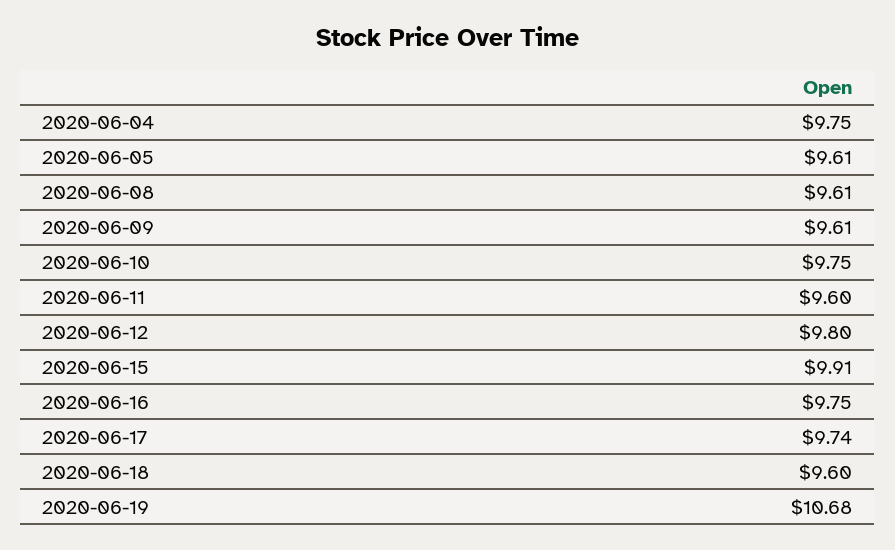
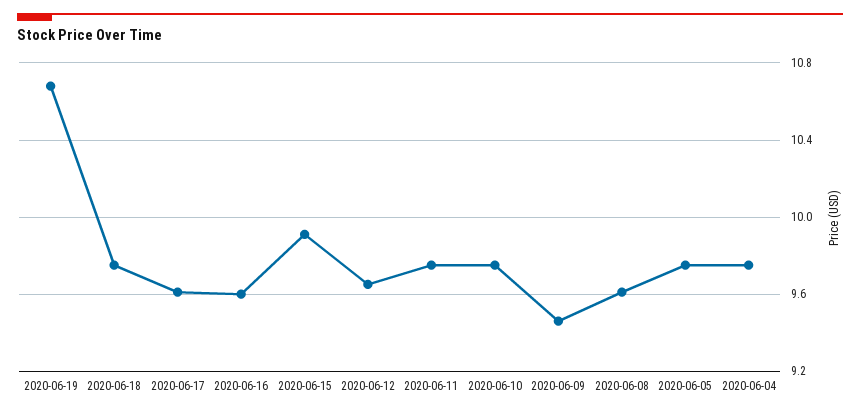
2020-06-05: 9.61 -> 9.75
2020-06-09: 9.61 -> 9.45
2020-06-11: 9.6 -> 9.75
2020-06-12: 9.8 -> 9.65
2020-06-16: 9.75 -> 9.6
2020-06-17: 9.74 -> 9.6
2020-06-18: 9.6 -> 9.75

